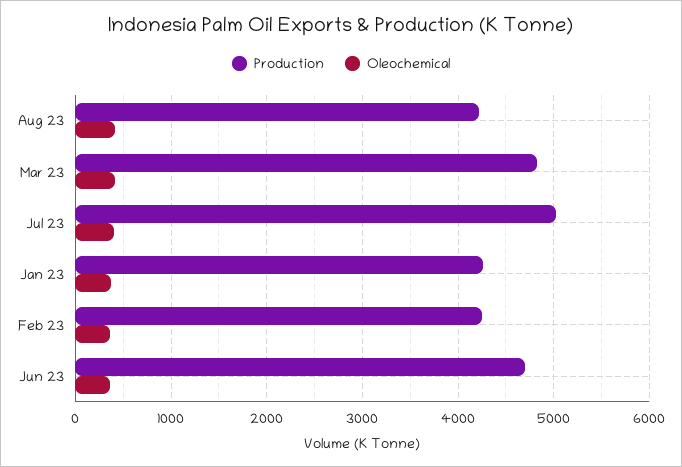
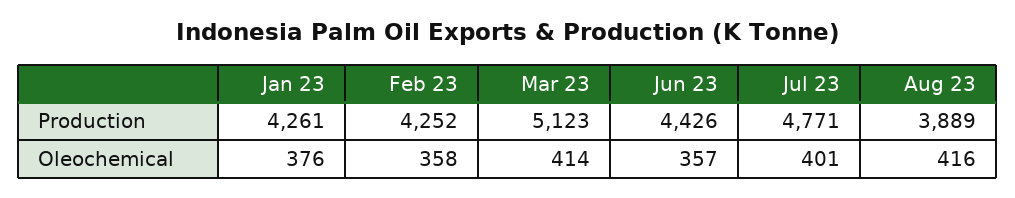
Production, Aug 23: 4200 -> 3889
Production, Mar 23: 4800 -> 5123
Production, Jul 23: 5000 -> 4771
Production, Jun 23: 4700 -> 4426

